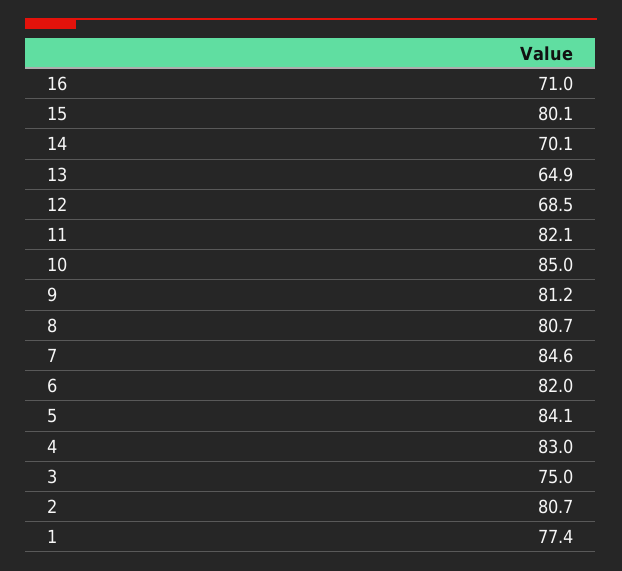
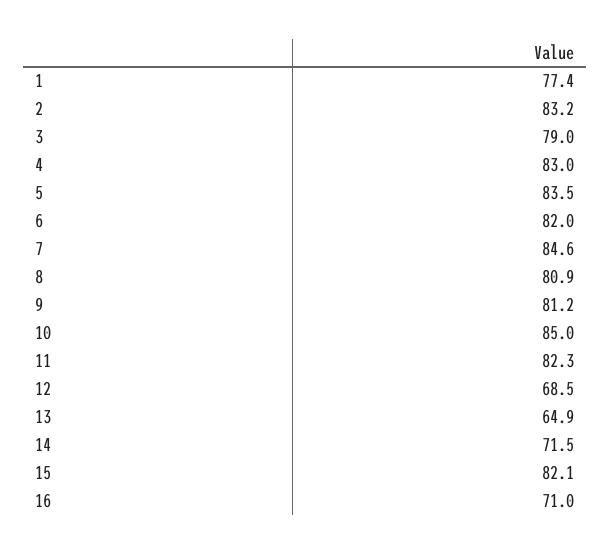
15: 80.1 -> 82.1
14: 70.1 -> 71.5
11: 82.1 -> 82.3
8: 80.7 -> 80.9
5: 84.1 -> 83.5
3: 75 -> 79
2: 80.7 -> 83.2

